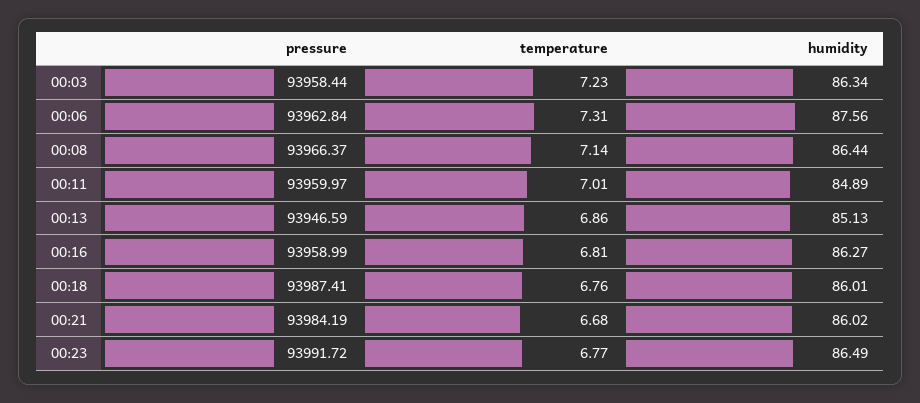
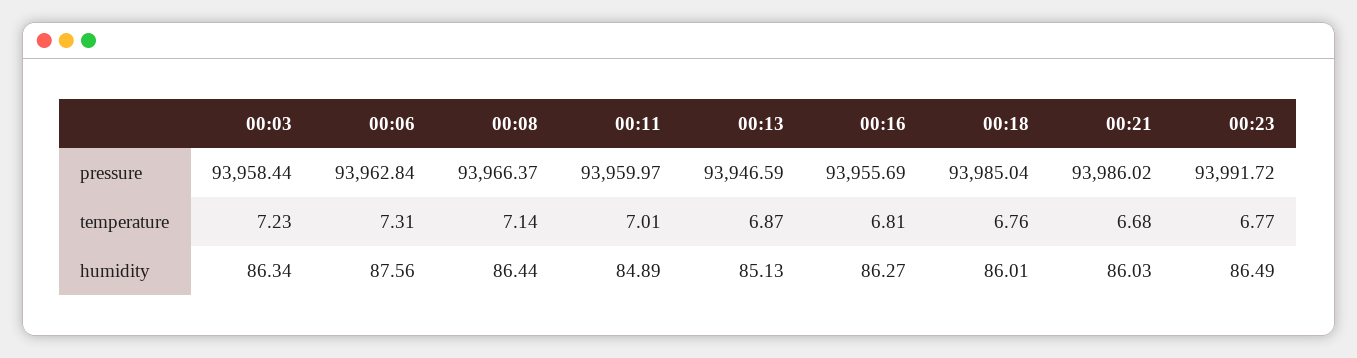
temperature, 00:13: 6.86 -> 6.87
pressure, 00:16: 93958.99 -> 93955.69
pressure, 00:18: 93987.41 -> 93985.04
pressure, 00:21: 93984.19 -> 93986.02
humidity, 00:21: 86.02 -> 86.03

